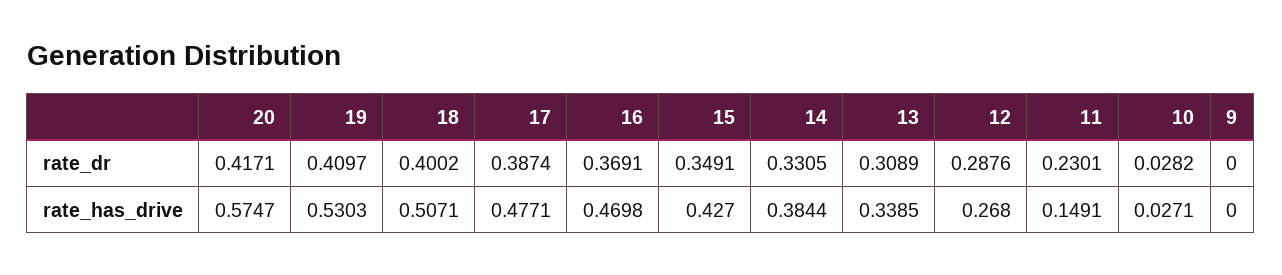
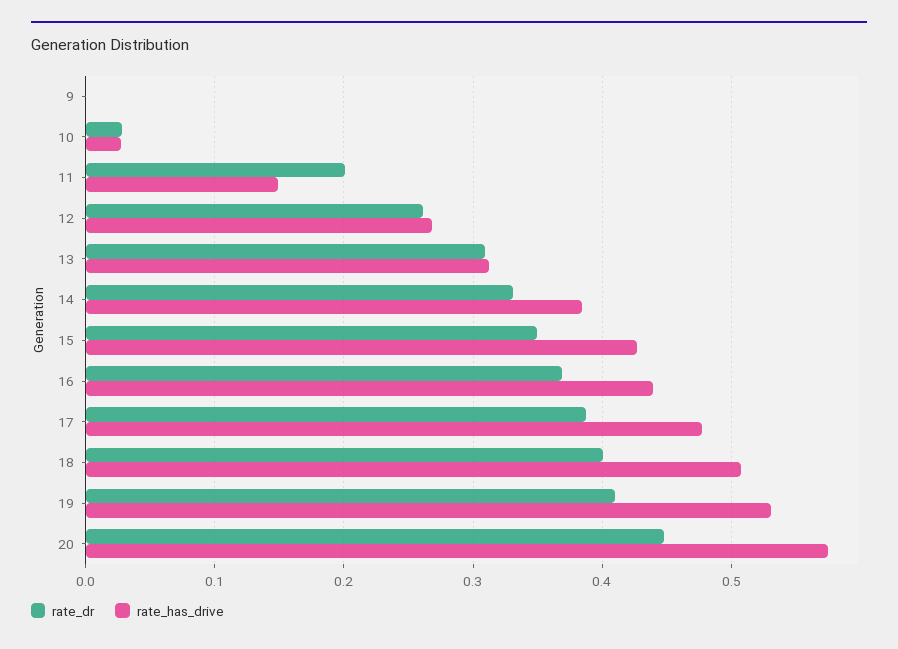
rate_dr, 20: 0.4171 -> 0.45
rate_dr, 12: 0.2876 -> 0.26
rate_dr, 11: 0.2301 -> 0.2
rate_has_drive, 16: 0.4698 -> 0.44
rate_has_drive, 13: 0.3385 -> 0.31

